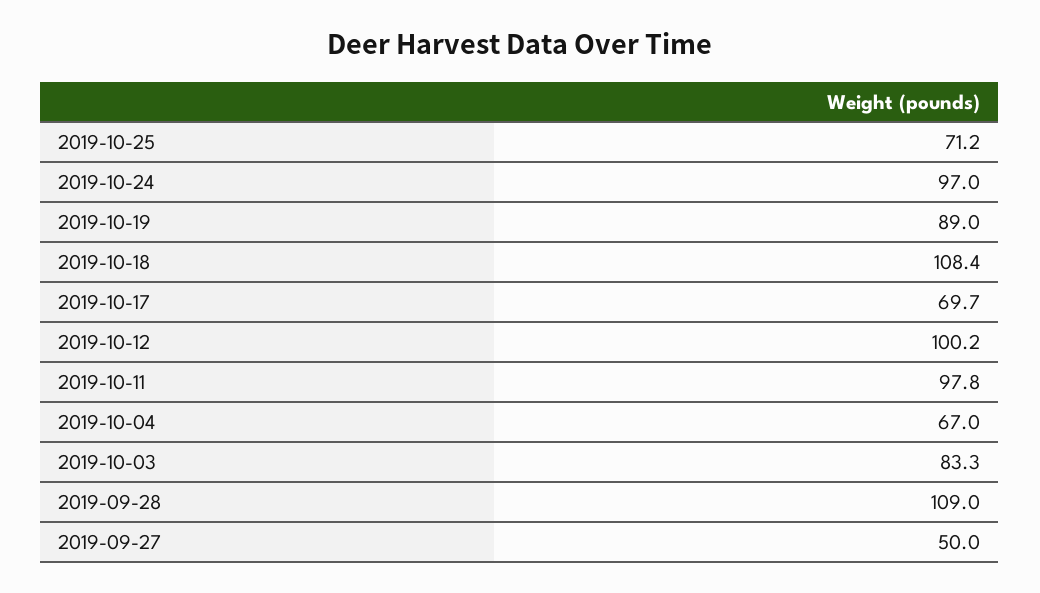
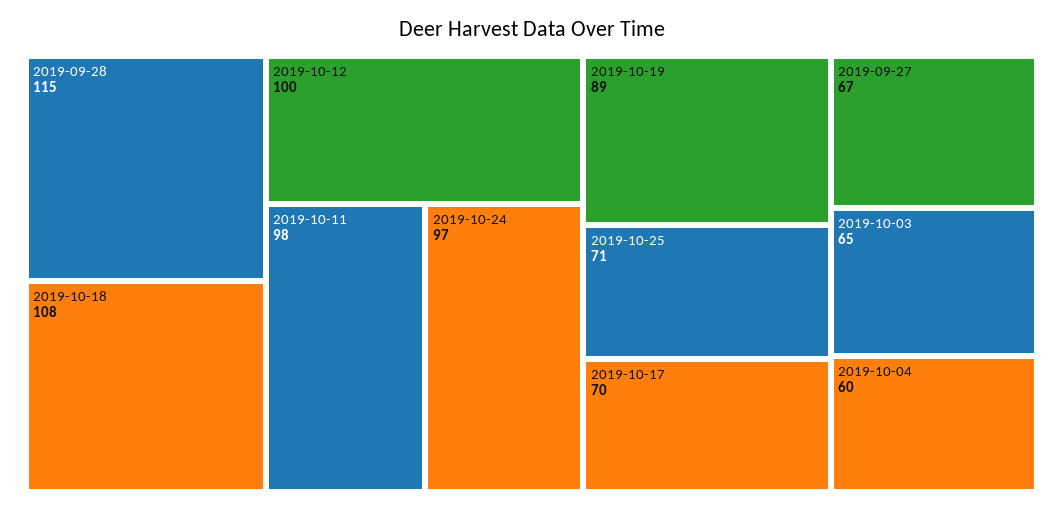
2019-10-04: 67 -> 60
2019-10-03: 83.3 -> 65
2019-09-28: 109 -> 115
2019-09-27: 50 -> 67

